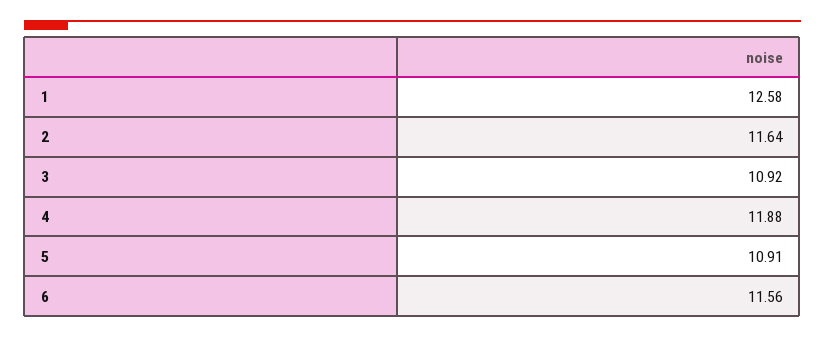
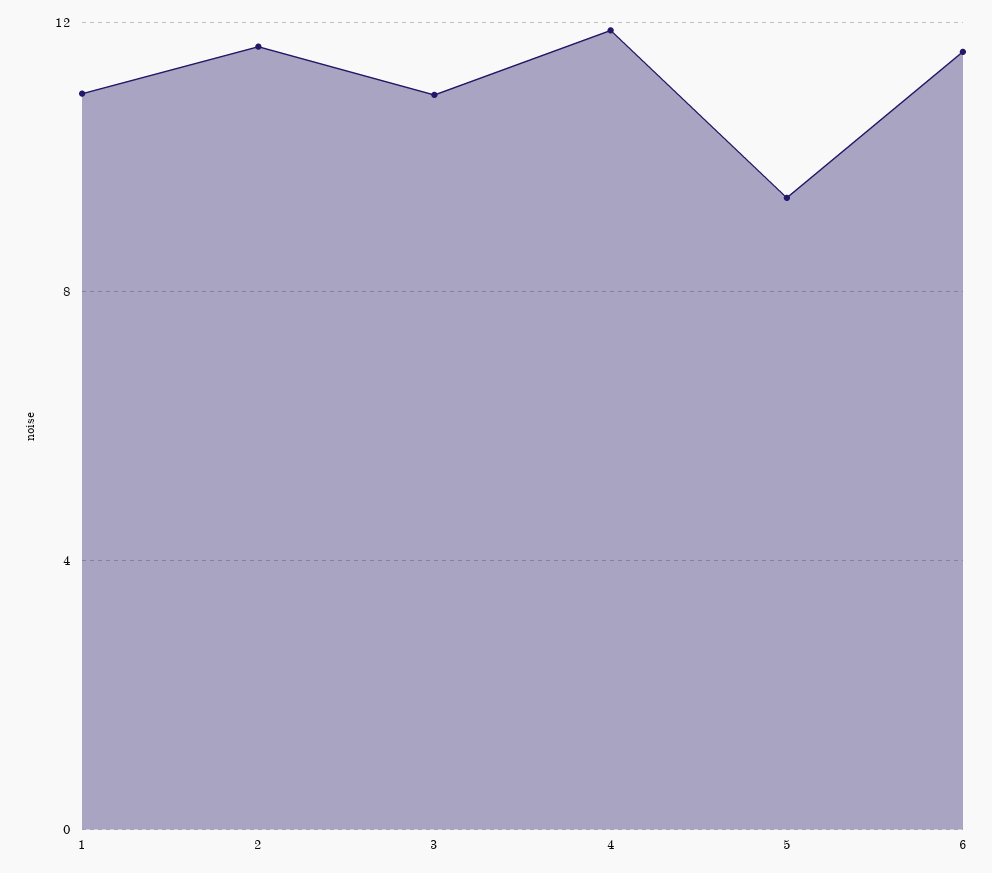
1: 12.58 -> 11
5: 10.91 -> 9.5

